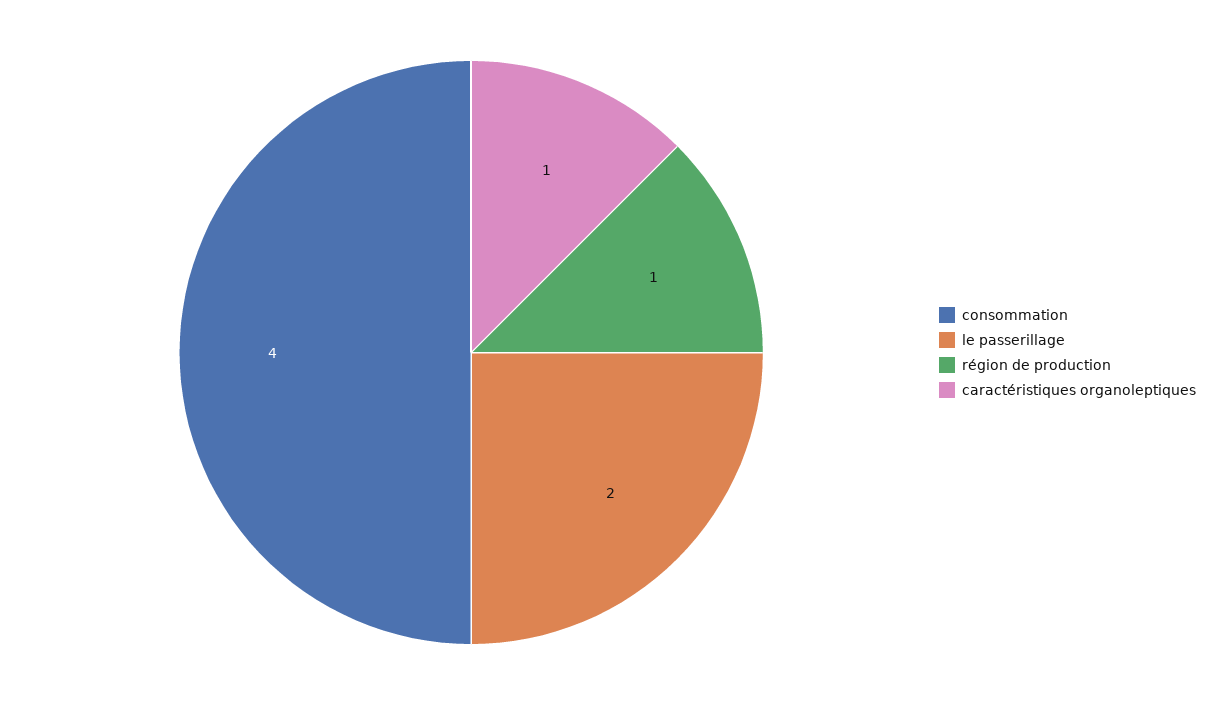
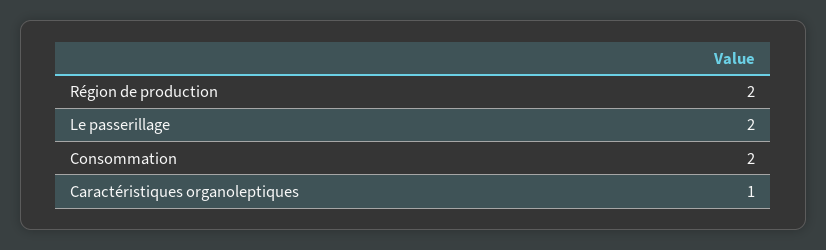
consommation: 4 -> 2
région de production: 1 -> 2

